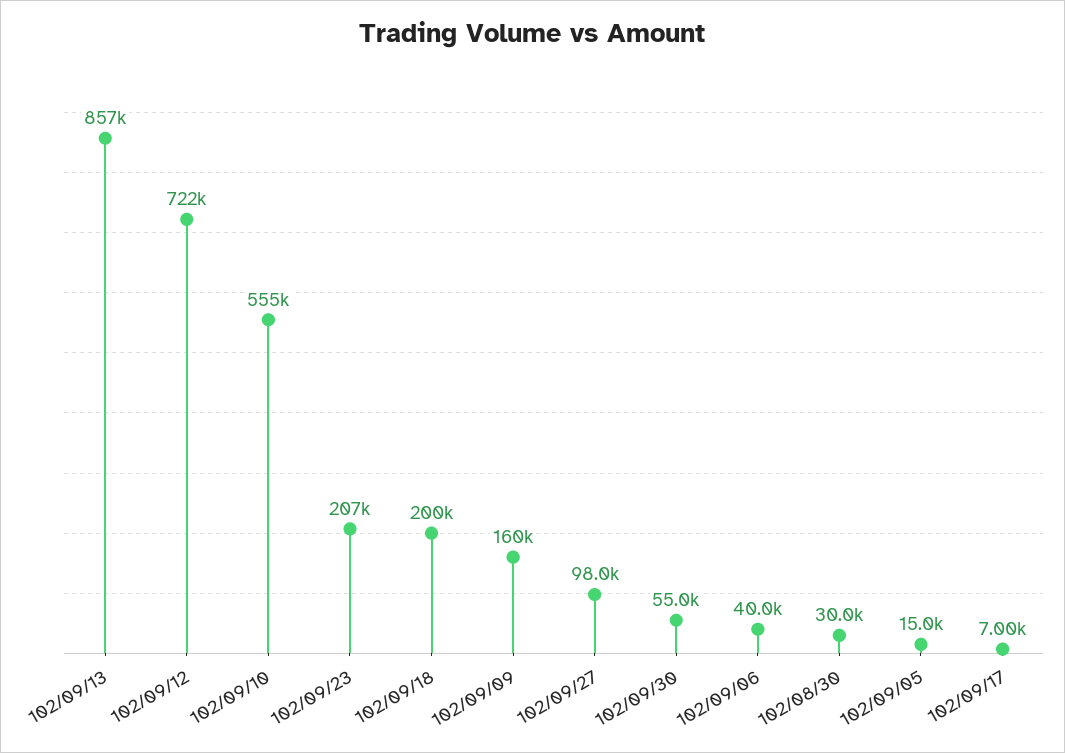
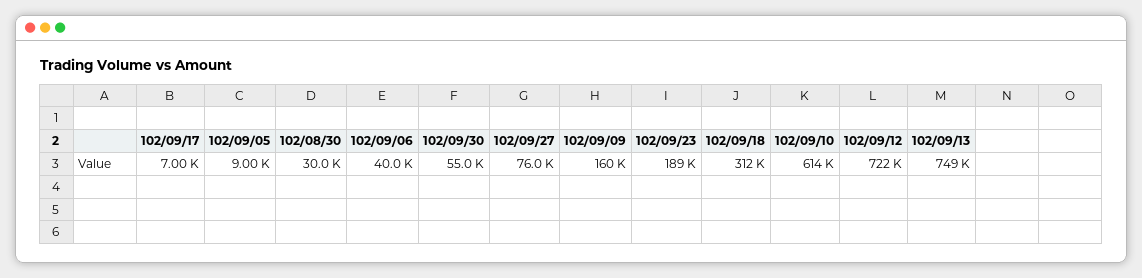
102/09/13: 857000 -> 749000
102/09/10: 555000 -> 614000
102/09/23: 207000 -> 189000
102/09/18: 200000 -> 312000
102/09/27: 98000 -> 76000
102/09/05: 15000 -> 9000

